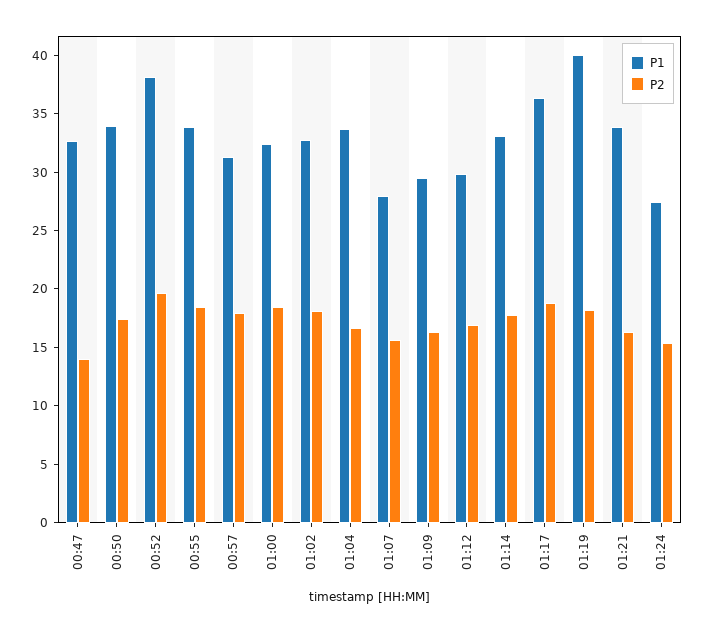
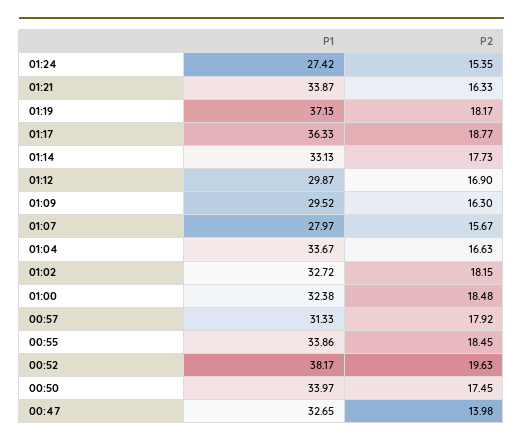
P1, 01:19: 40 -> 37.13

